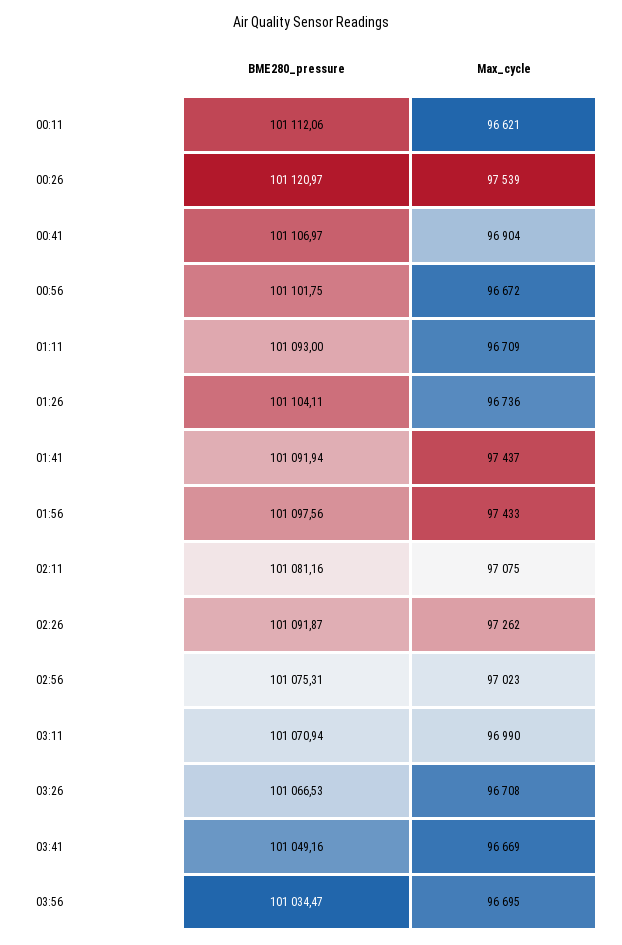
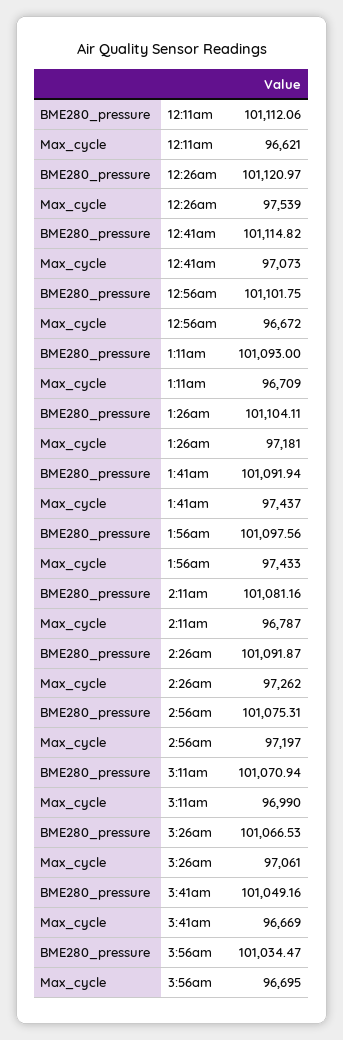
BME280_pressure, 00:41: 101106.97 -> 101114.82
Max_cycle, 00:41: 96904 -> 97073
Max_cycle, 01:26: 96736 -> 97181
Max_cycle, 02:11: 97075 -> 96787
Max_cycle, 02:56: 97023 -> 97197
Max_cycle, 03:26: 96708 -> 97061

